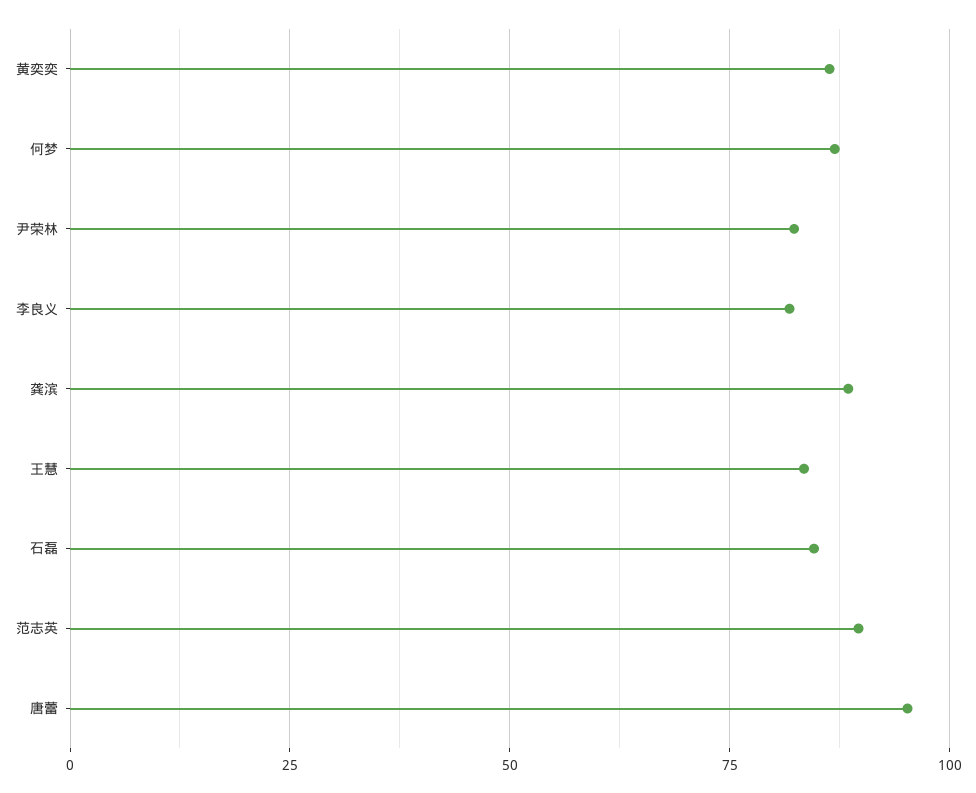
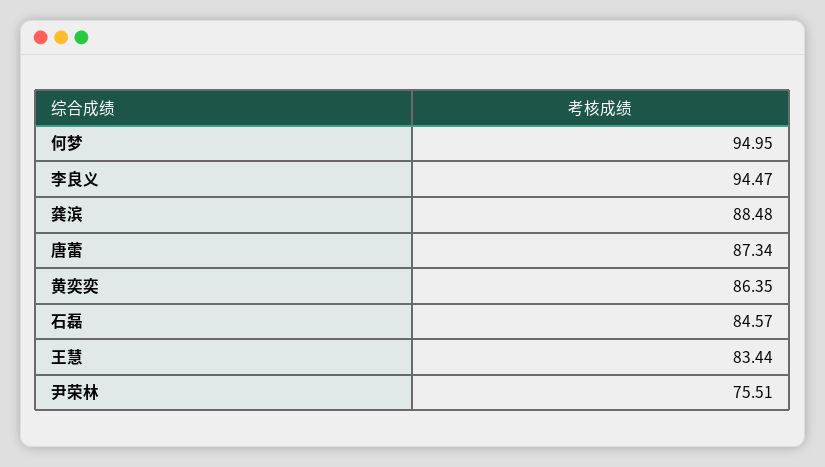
何梦: 87.5 -> 94.95
尹荣林: 82.5 -> 75.51
李良义: 82.5 -> 94.47
范志英: 90 -> none
唐蕾: 95 -> 87.34

